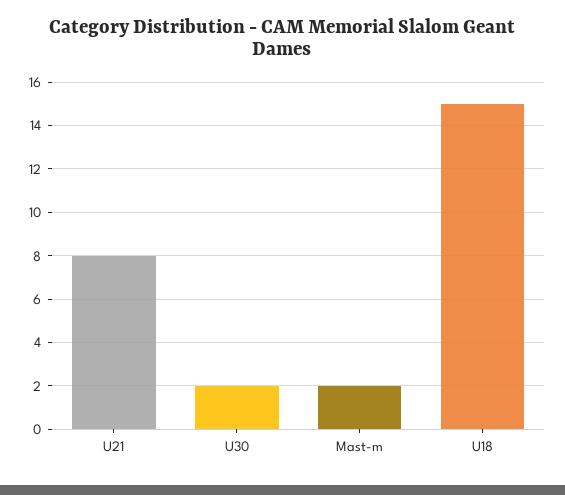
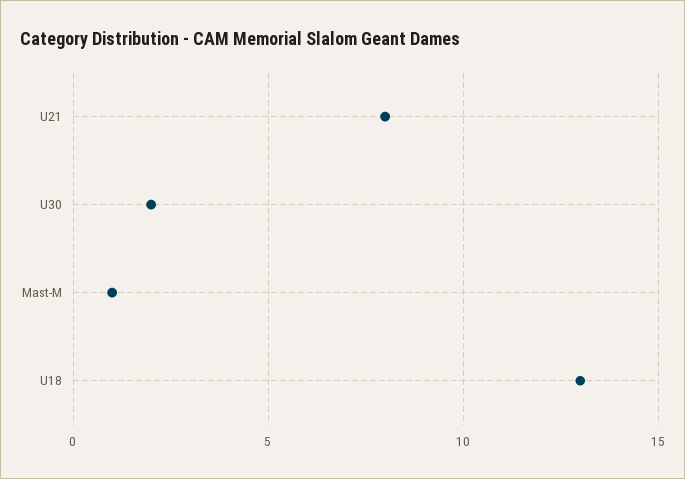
Mast-m: 2 -> 1
U18: 15 -> 13

